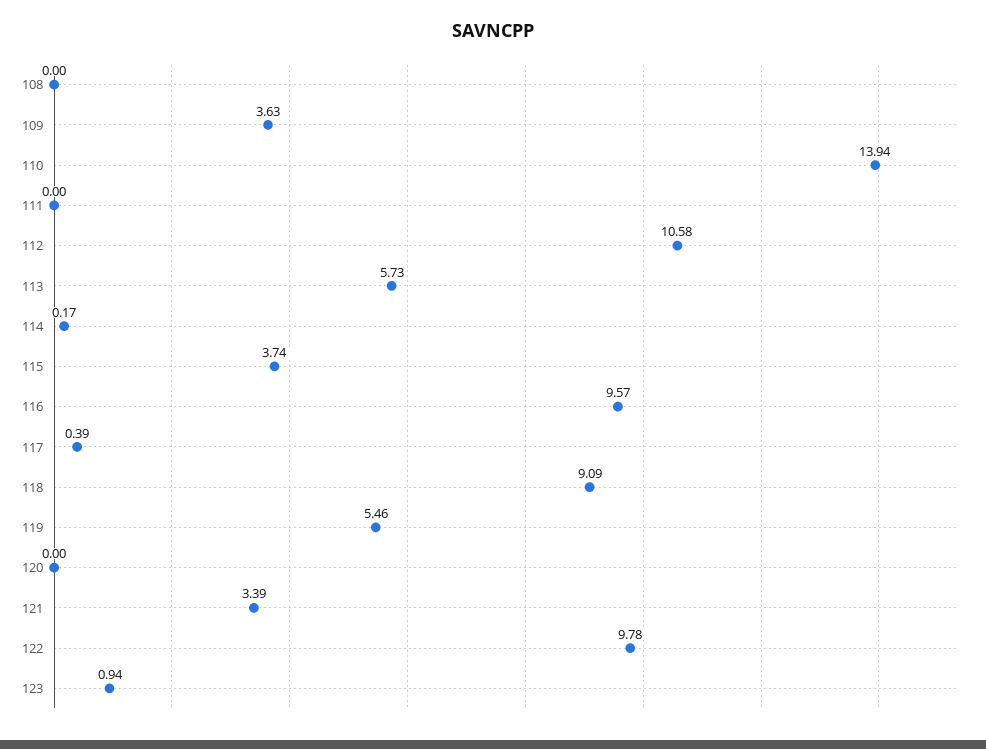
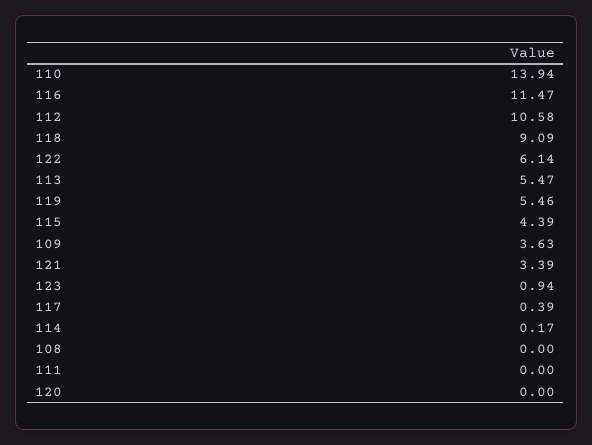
113: 5.73 -> 5.47
115: 3.74 -> 4.39
116: 9.57 -> 11.47
122: 9.78 -> 6.14

